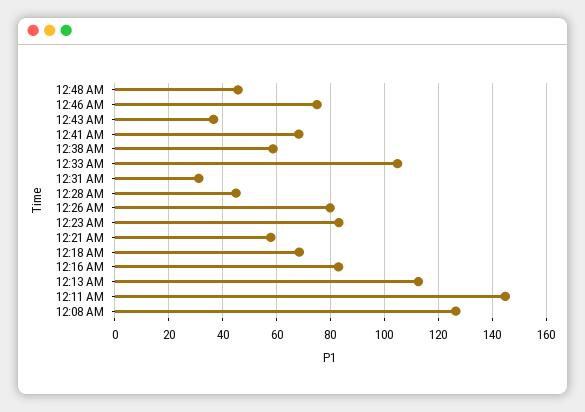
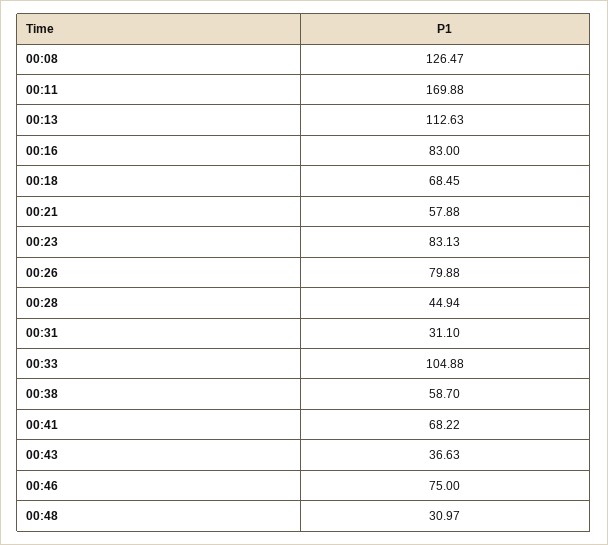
12:48 AM: 45 -> 30.97
12:11 AM: 145 -> 169.88

